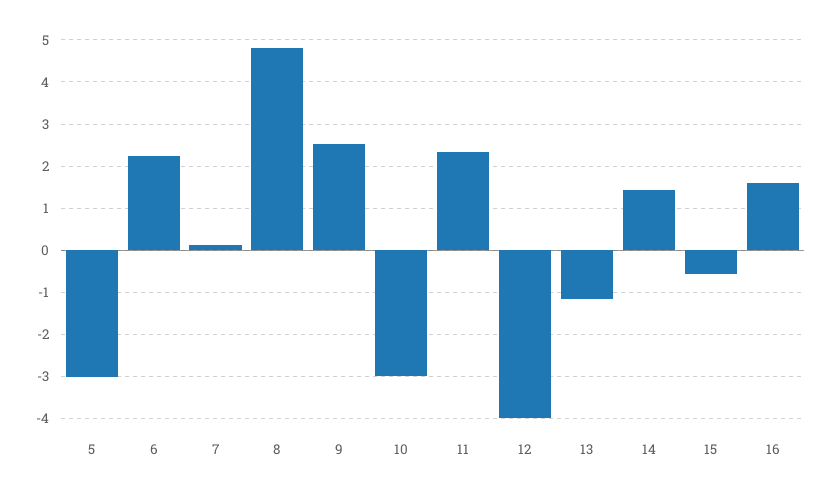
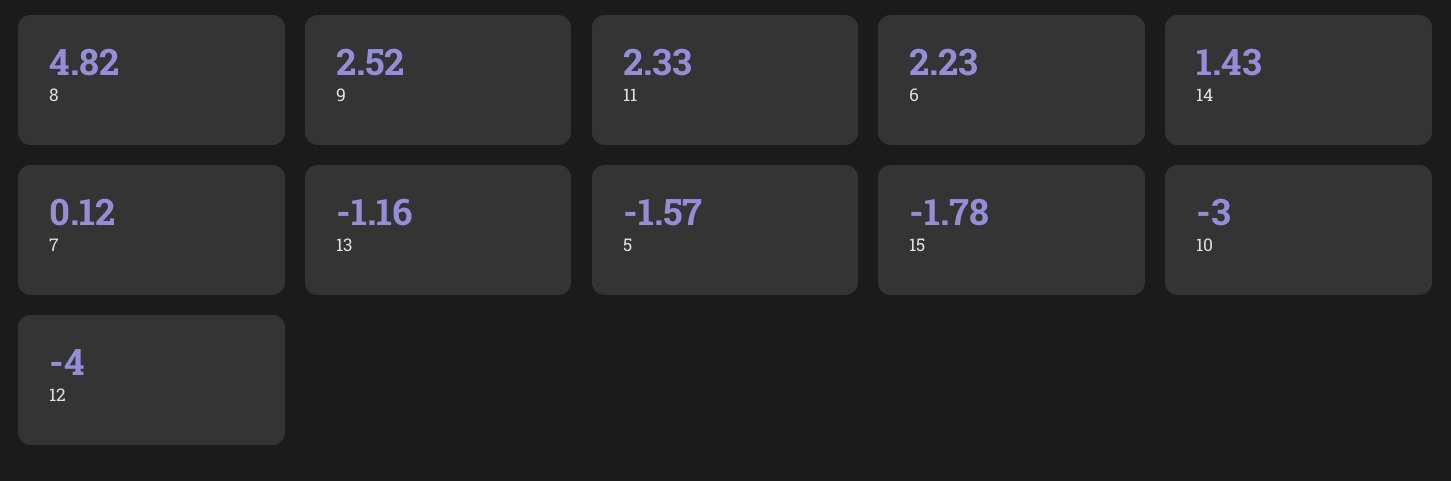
5: -3 -> -1.57
15: -0.6 -> -1.78
16: 1.6 -> none

